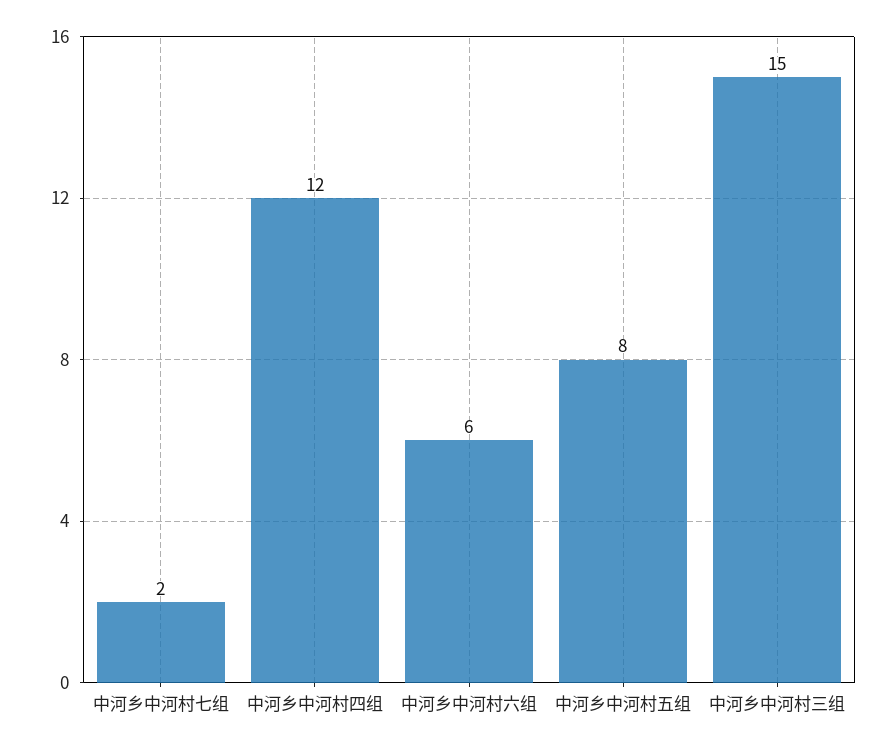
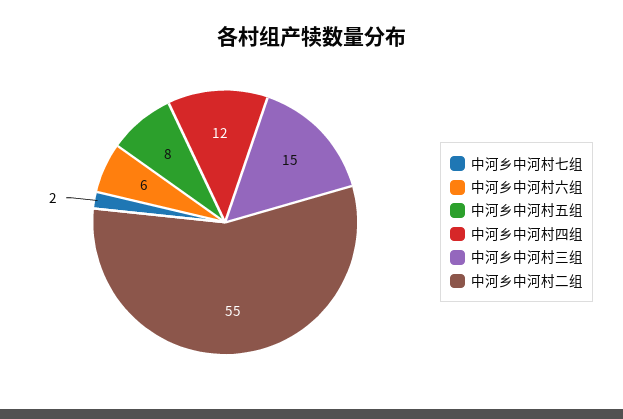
中河乡中河村二组: none -> 55

